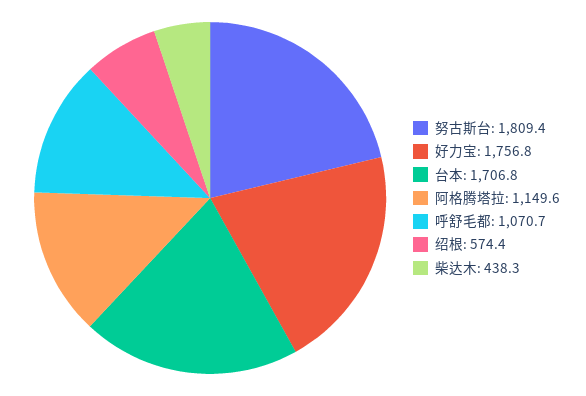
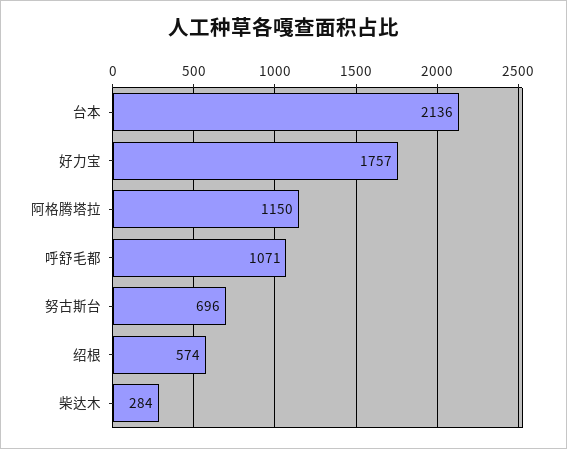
努古斯台: 1809.4 -> 696
台本: 1706.8 -> 2136
柴达木: 438.3 -> 284

